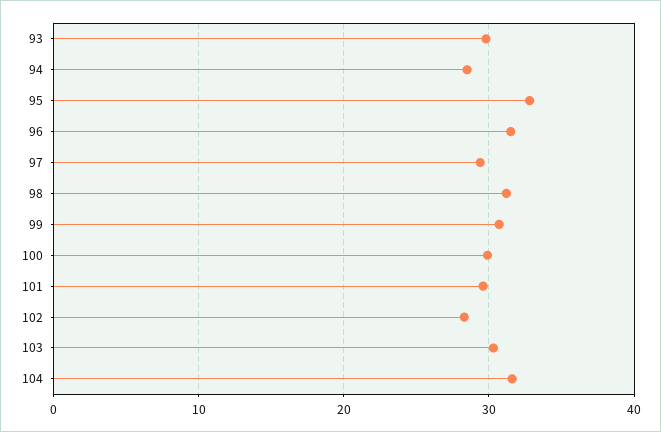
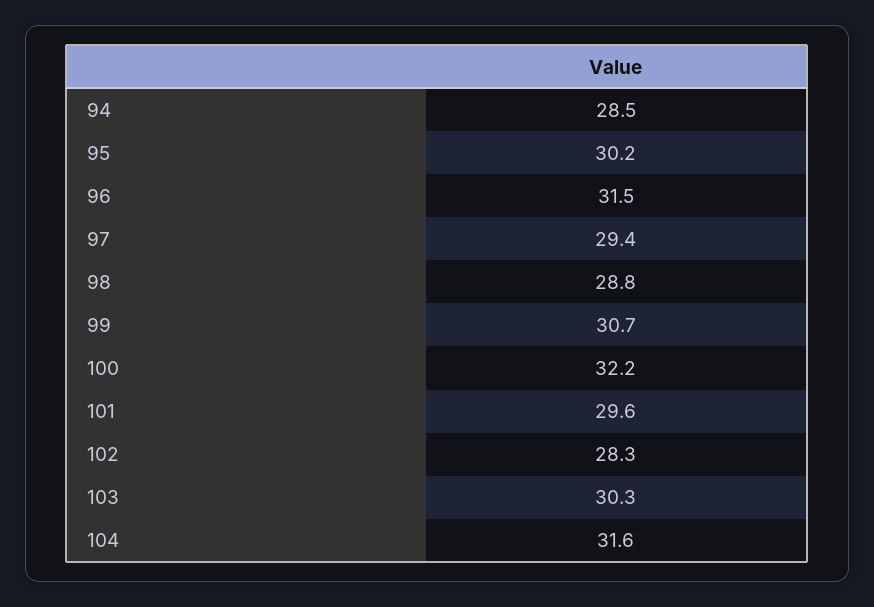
93: 30 -> none
95: 33 -> 30.2
98: 31 -> 28.8
100: 30 -> 32.2

